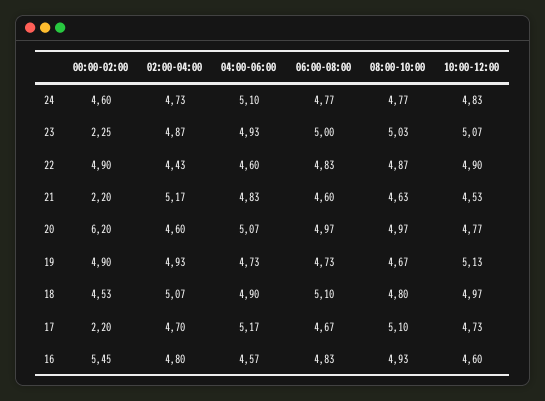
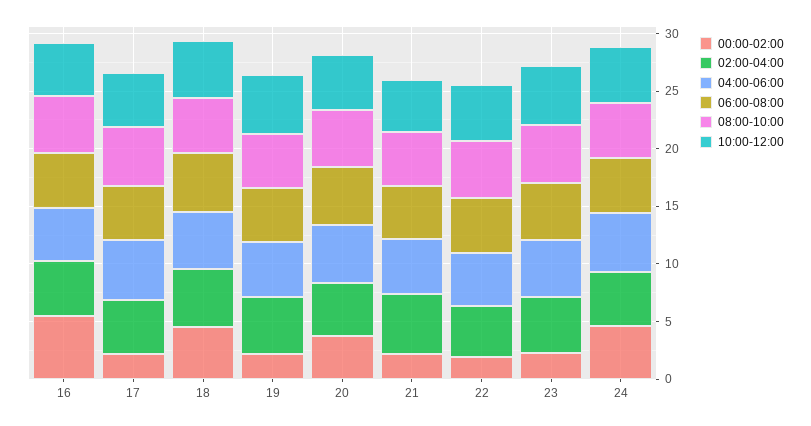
00:00-02:00, 22: 4.9 -> 2
00:00-02:00, 20: 6.2 -> 4
00:00-02:00, 19: 4.9 -> 2

